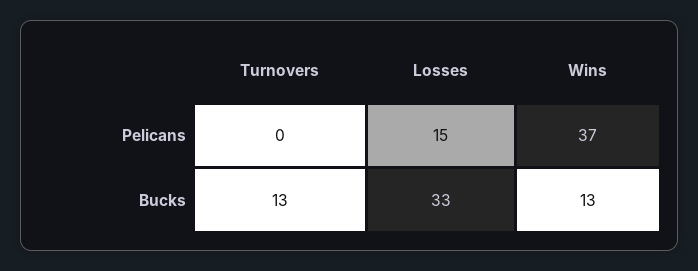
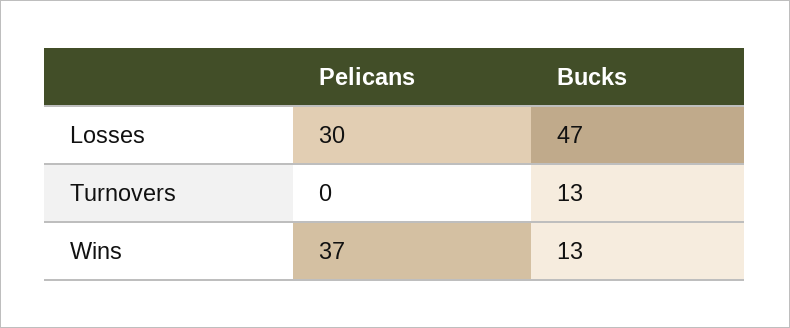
Losses, Pelicans: 15 -> 30
Losses, Bucks: 33 -> 47

